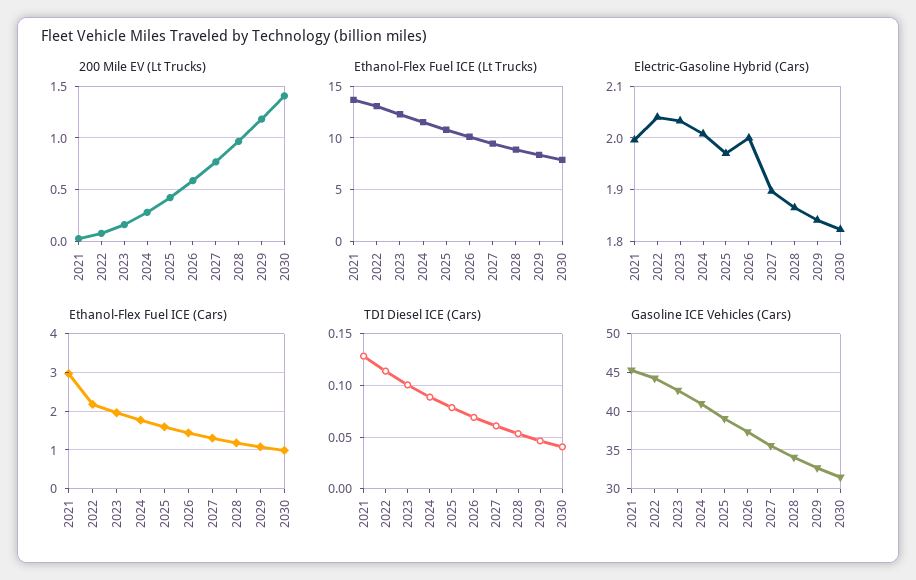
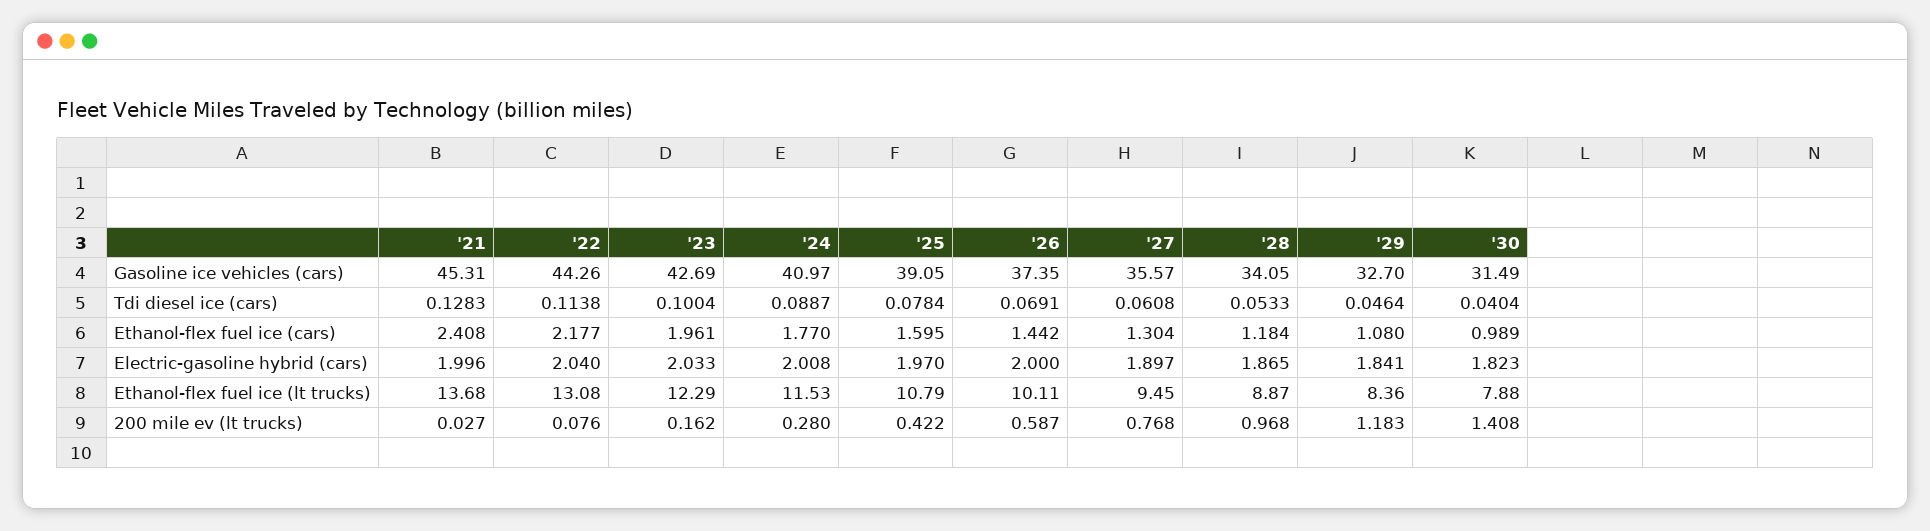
Ethanol-Flex Fuel ICE (Cars), 2021: 3 -> 2.408

